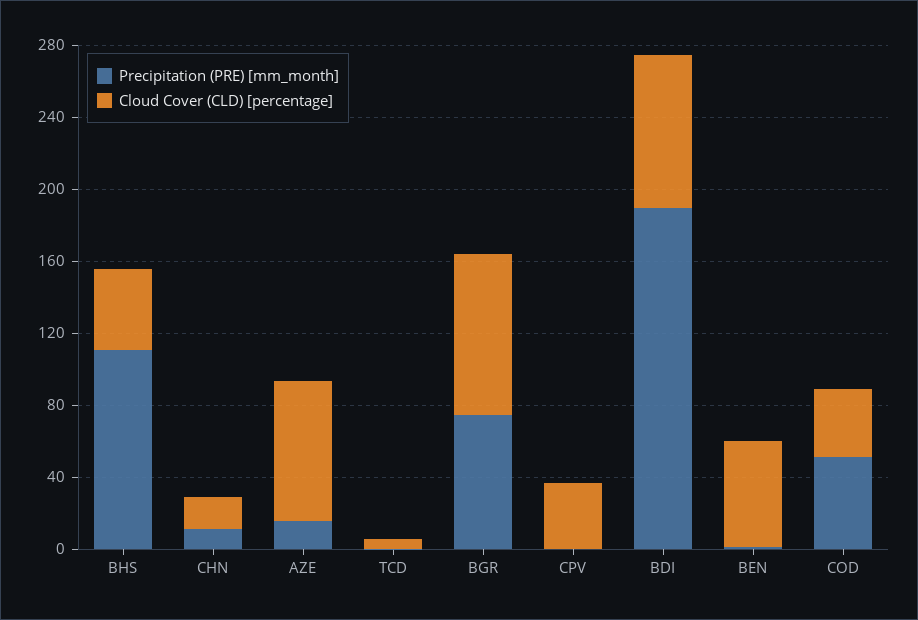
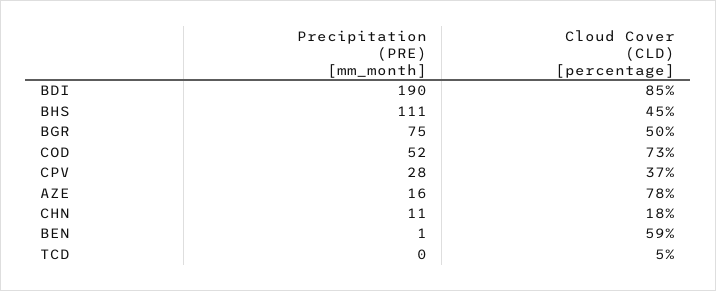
Cloud Cover (CLD) [percentage], BGR: 90 -> 50
Precipitation (PRE) [mm_month], CPV: 0 -> 28
Cloud Cover (CLD) [percentage], COD: 40 -> 73

